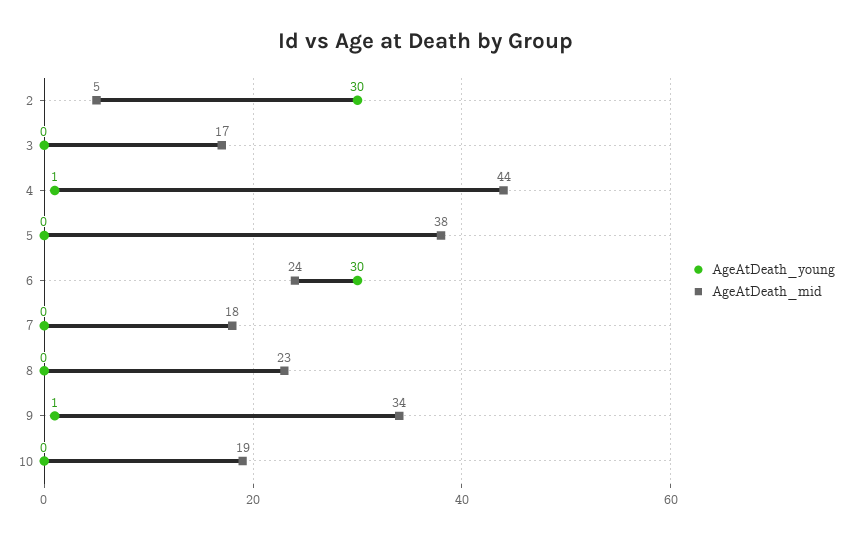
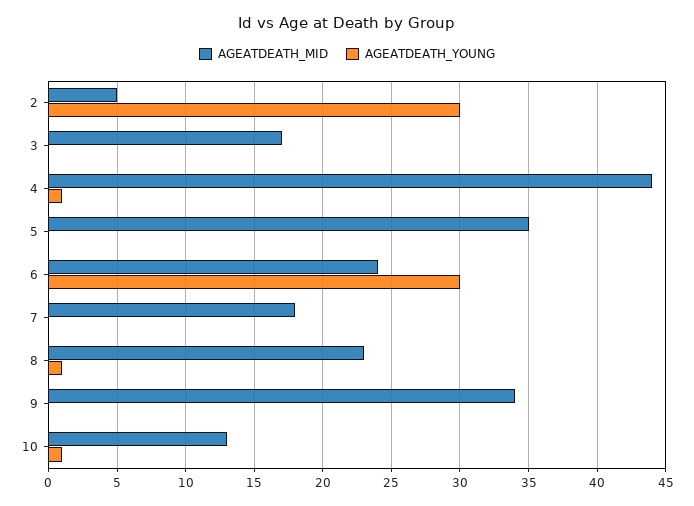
AgeAtDeath_mid, 5: 38 -> 35
AgeAtDeath_young, 8: 0 -> 1
AgeAtDeath_young, 9: 1 -> 0
AgeAtDeath_young, 10: 0 -> 1
AgeAtDeath_mid, 10: 19 -> 13

